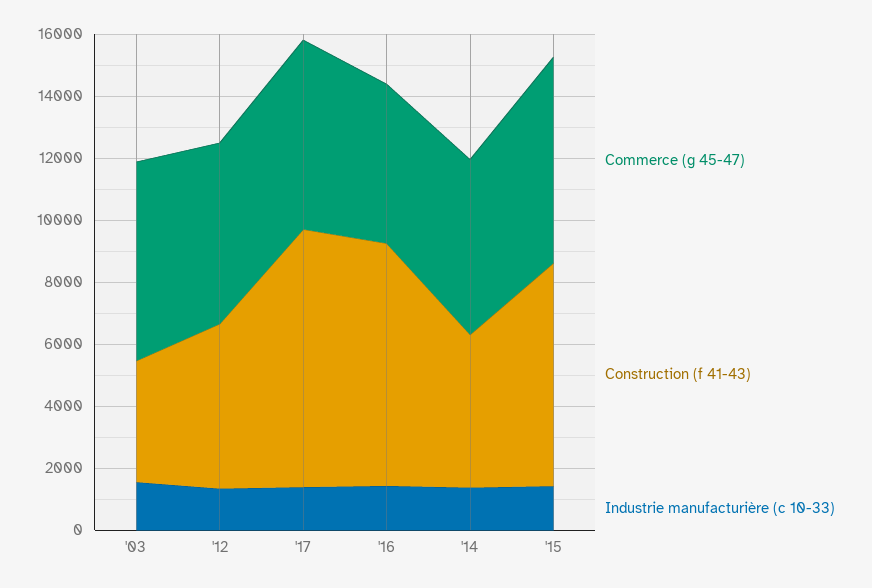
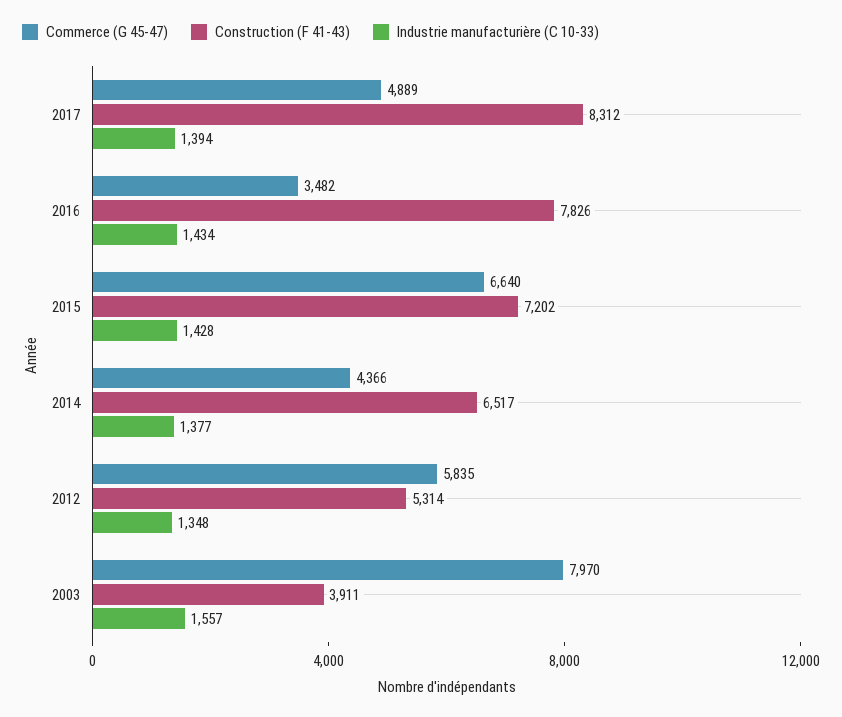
Commerce (g 45-47), '03: 6500 -> 7970
Commerce (g 45-47), '17: 6000 -> 4889
Commerce (g 45-47), '16: 5000 -> 3482
Commerce (g 45-47), '14: 5500 -> 4366
Construction (f 41-43), '14: 5000 -> 6517

